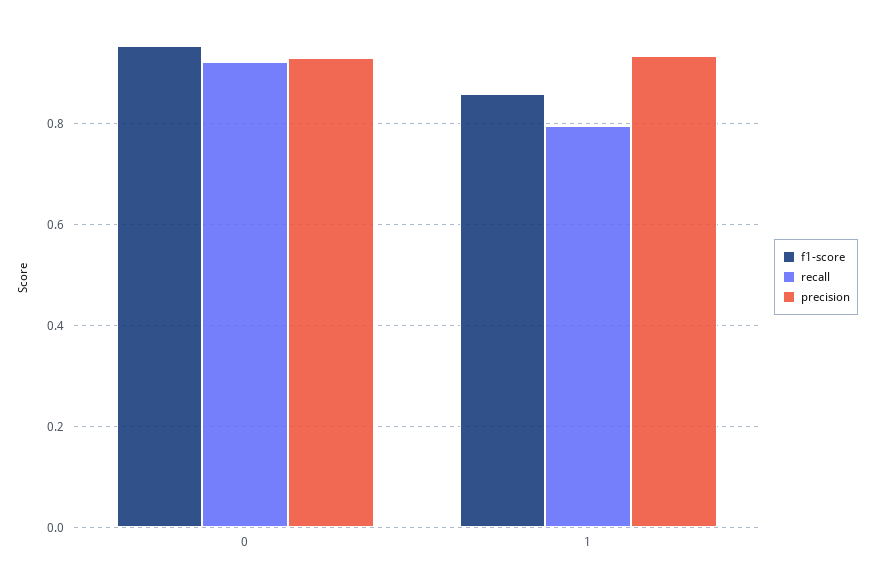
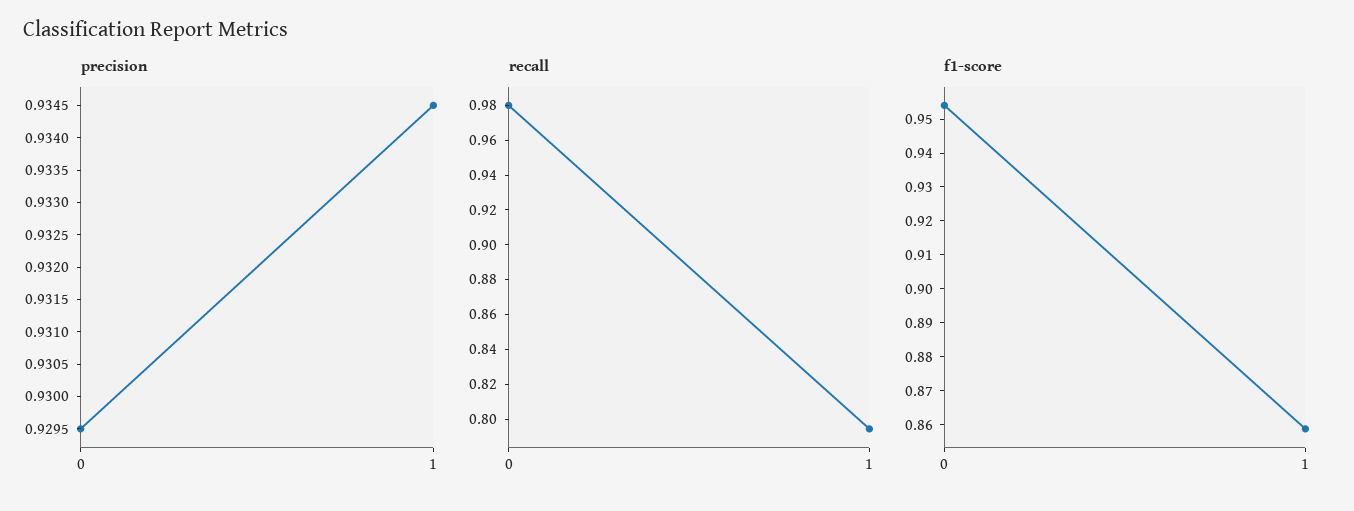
recall, 0: 0.92 -> 0.98

